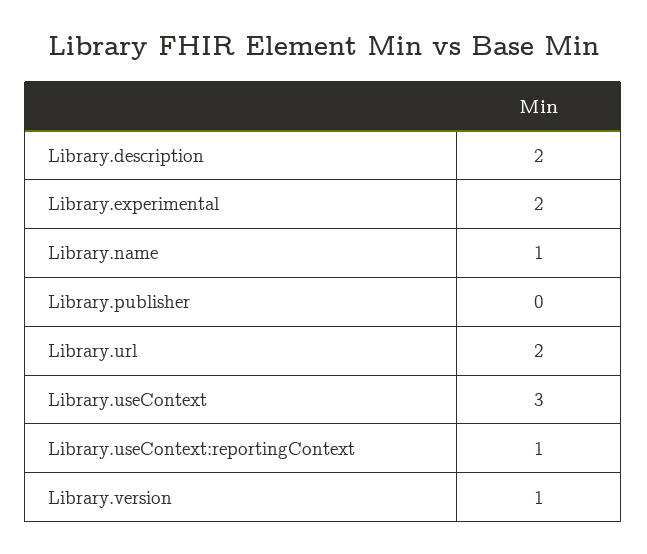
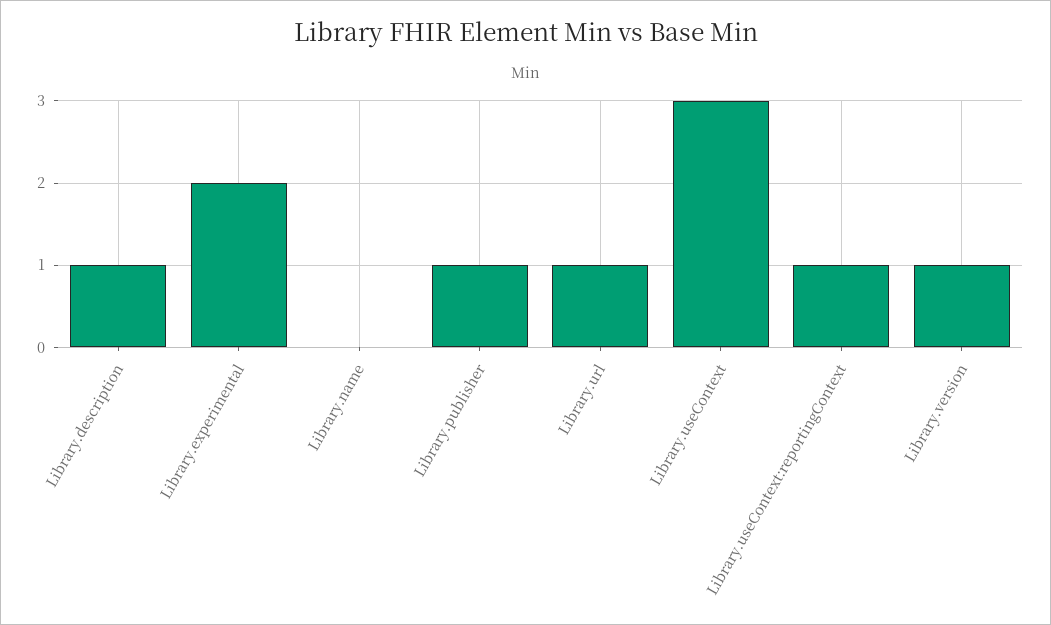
Library.description: 2 -> 1
Library.name: 1 -> 0
Library.publisher: 0 -> 1
Library.url: 2 -> 1

